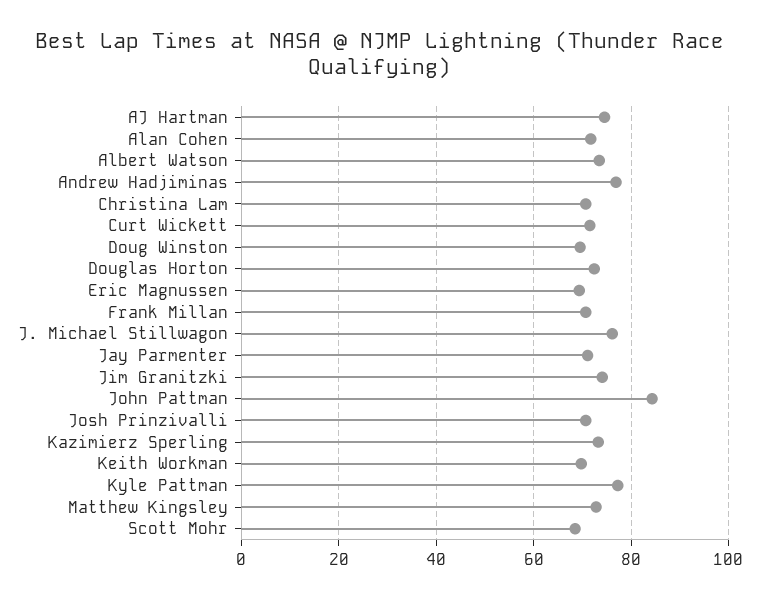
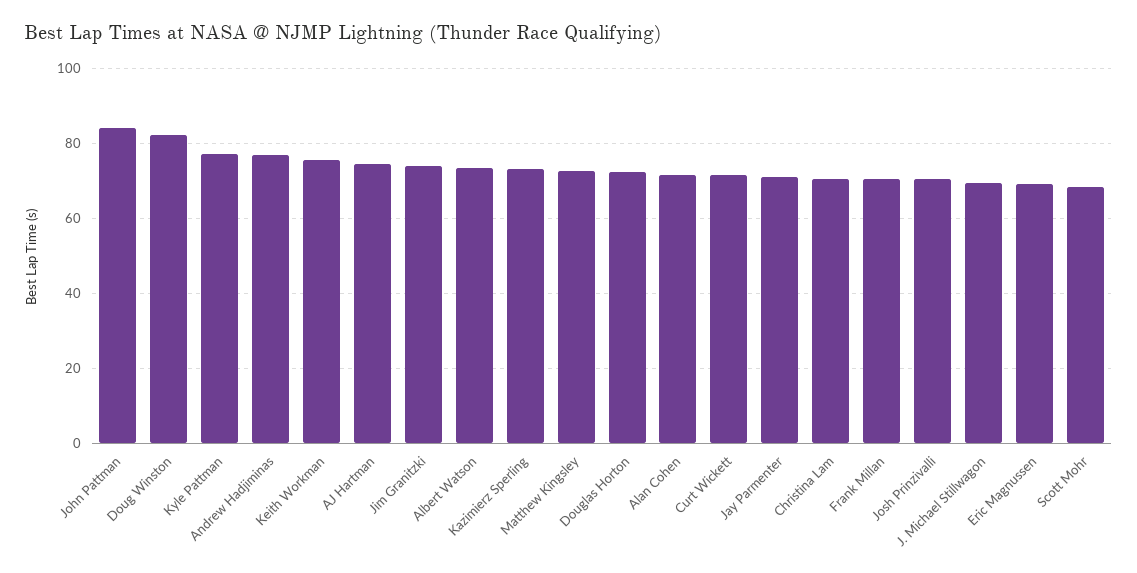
Doug Winston: 70 -> 82
J. Michael Stillwagon: 76 -> 70
Keith Workman: 70 -> 76

